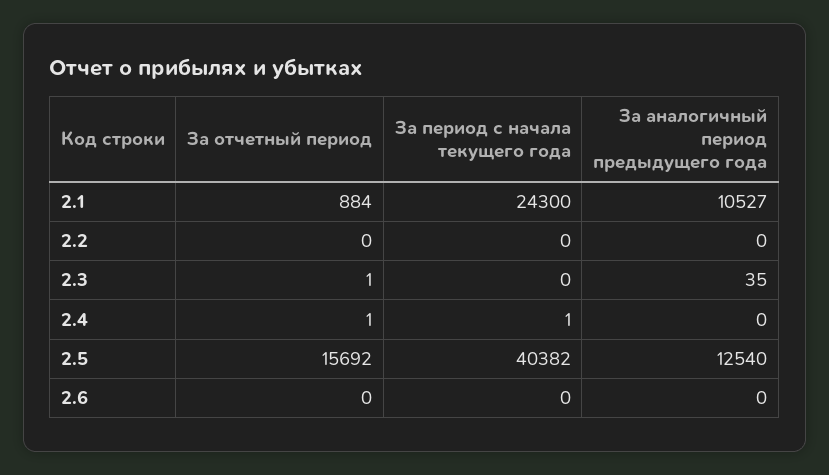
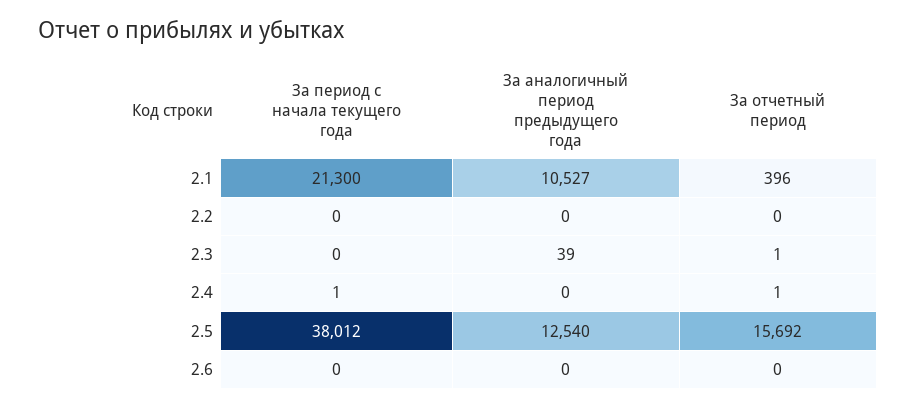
За отчетный период, 2.1: 884 -> 396
За период с начала текущего года, 2.1: 24300 -> 21300
За аналогичный период предыдущего года, 2.3: 35 -> 39
За период с начала текущего года, 2.5: 40382 -> 38012

